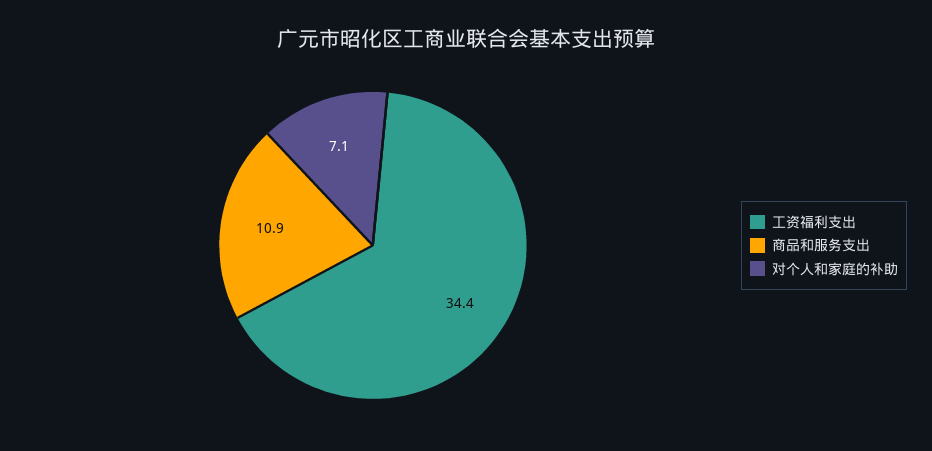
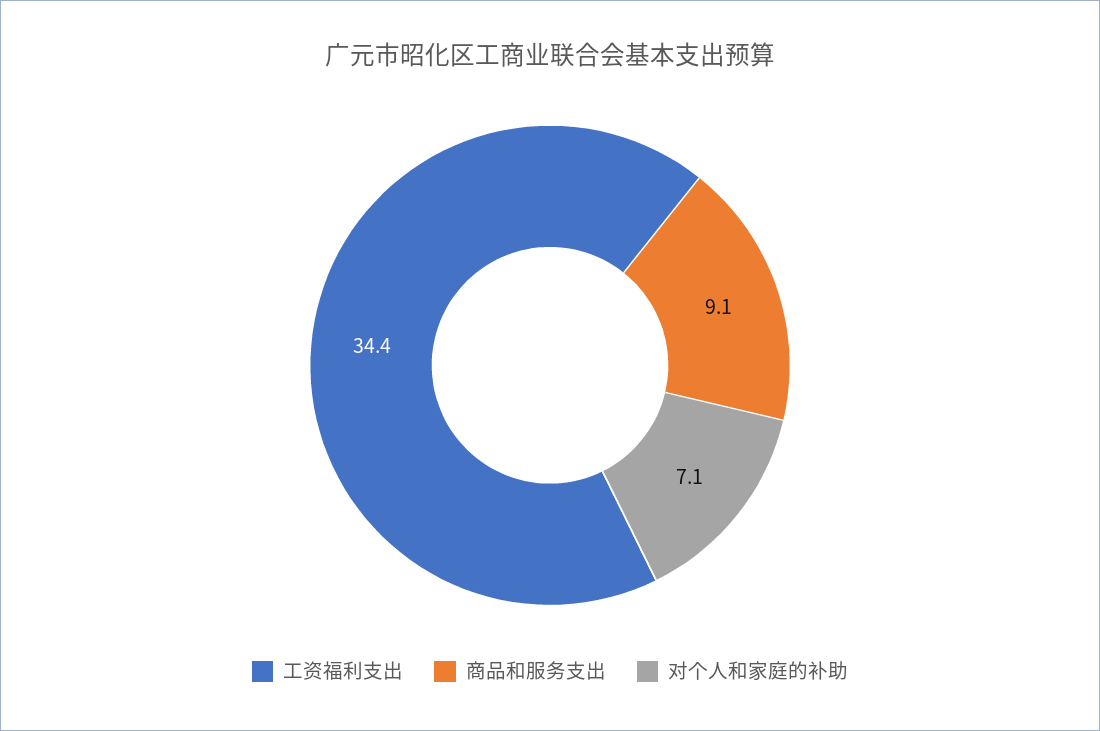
商品和服务支出: 10.9 -> 9.1

